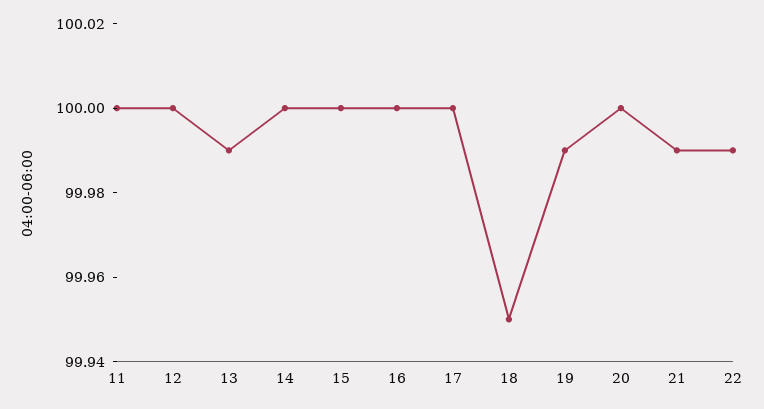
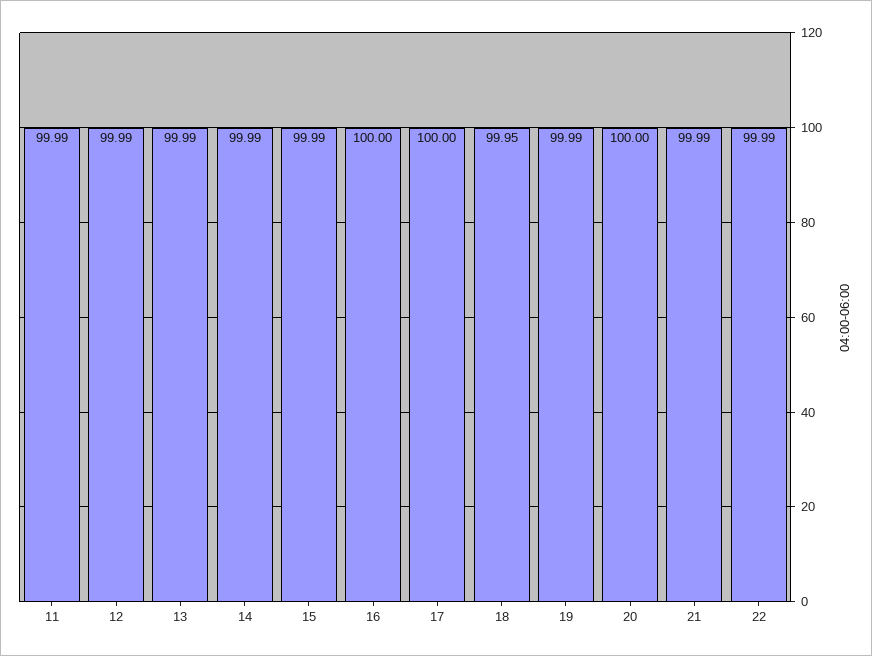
11: 100 -> 99.99
12: 100 -> 99.99
14: 100 -> 99.99
15: 100 -> 99.99

